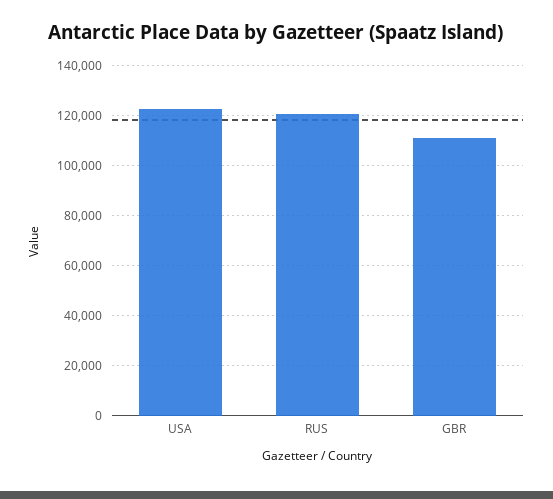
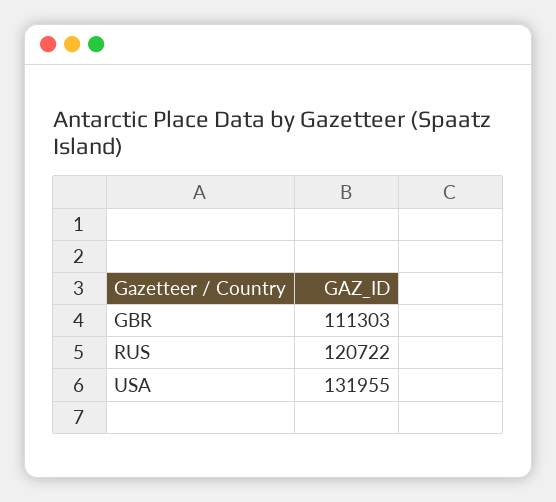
USA: 122500 -> 131955

